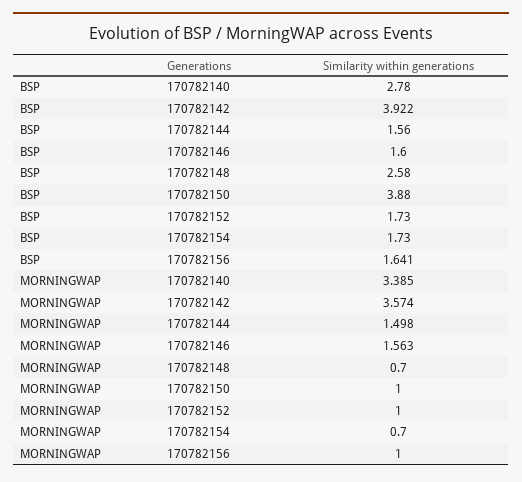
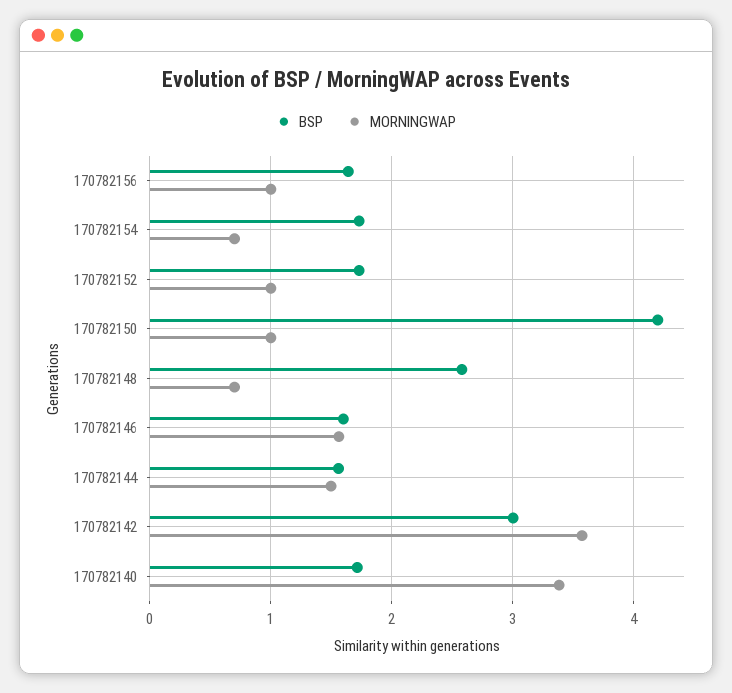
BSP, 170782140: 2.78 -> 1.7
BSP, 170782142: 3.922 -> 3
BSP, 170782150: 3.88 -> 4.2

